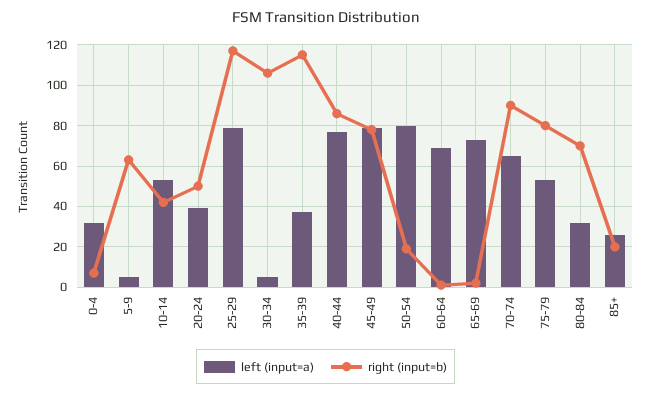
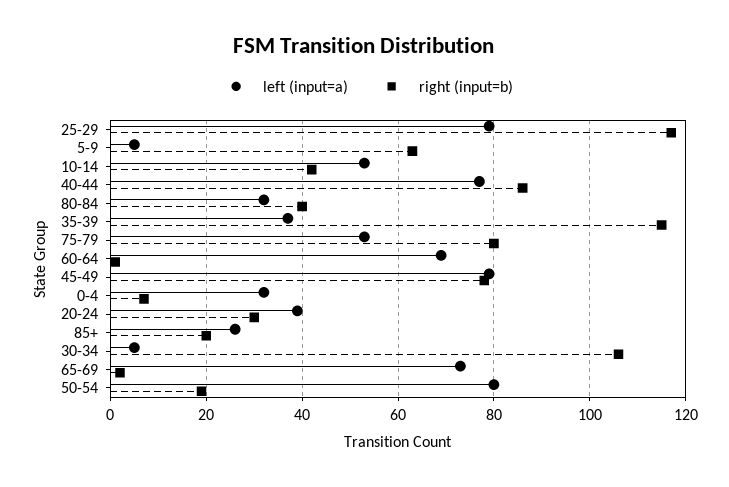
right (input=b), 20-24: 50 -> 30
left (input=a), 70-74: 65 -> none
right (input=b), 70-74: 90 -> none
right (input=b), 80-84: 70 -> 40

